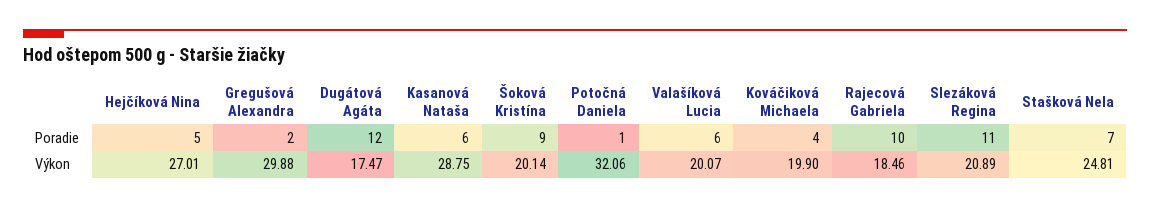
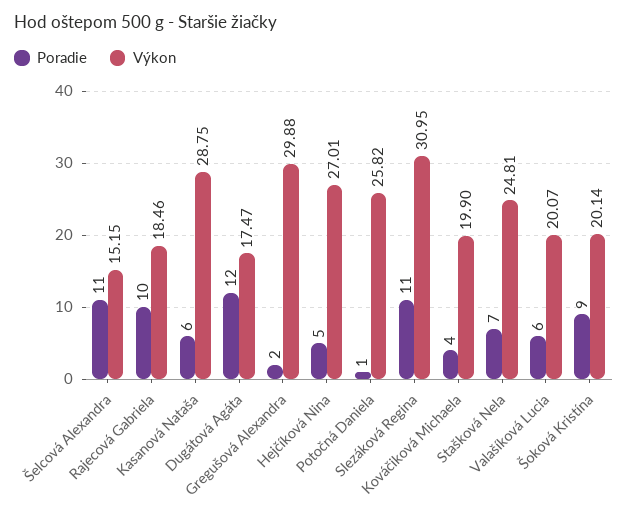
Výkon, Potočná Daniela: 32.06 -> 25.82
Výkon, Slezáková Regina: 20.89 -> 30.95
Poradie, Šelcová Alexandra: none -> 11
Výkon, Šelcová Alexandra: none -> 15.15

